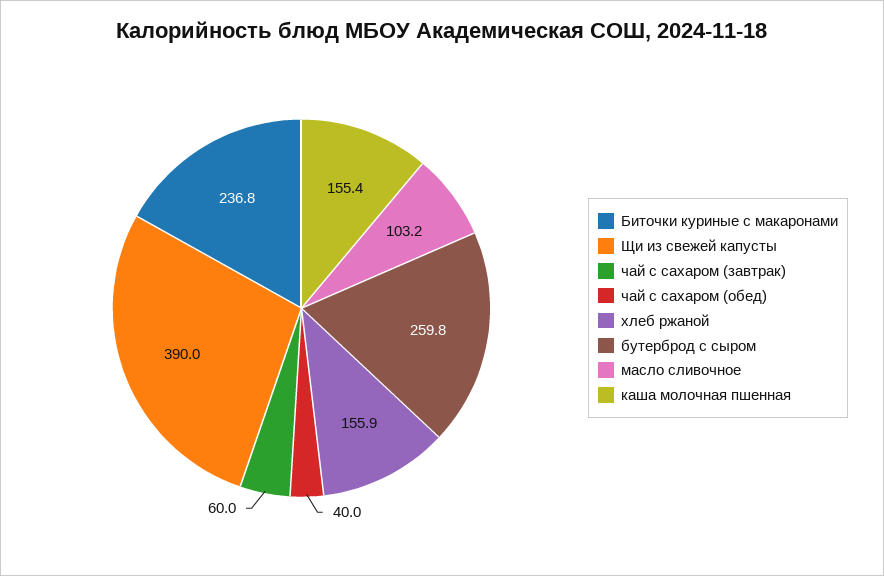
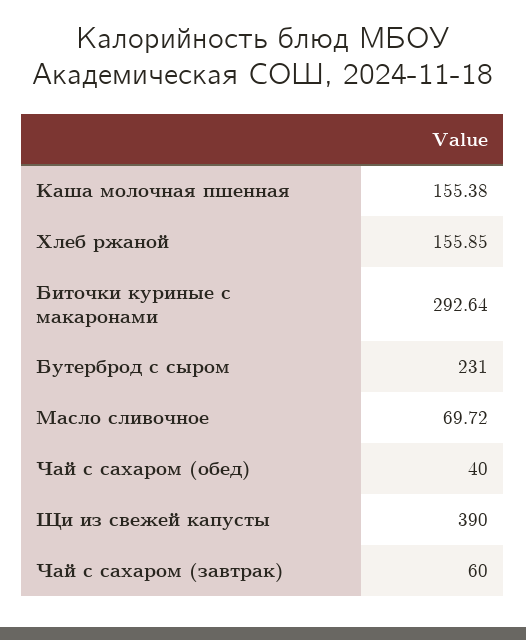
Биточки куриные с макаронами: 236.8 -> 292.64
бутерброд с сыром: 259.8 -> 231
масло сливочное: 103.2 -> 69.72

